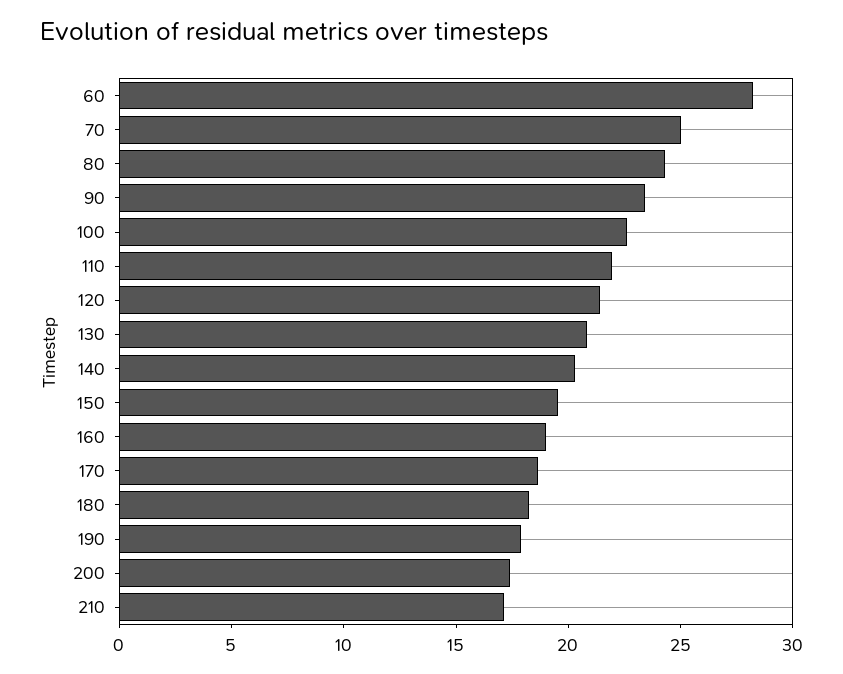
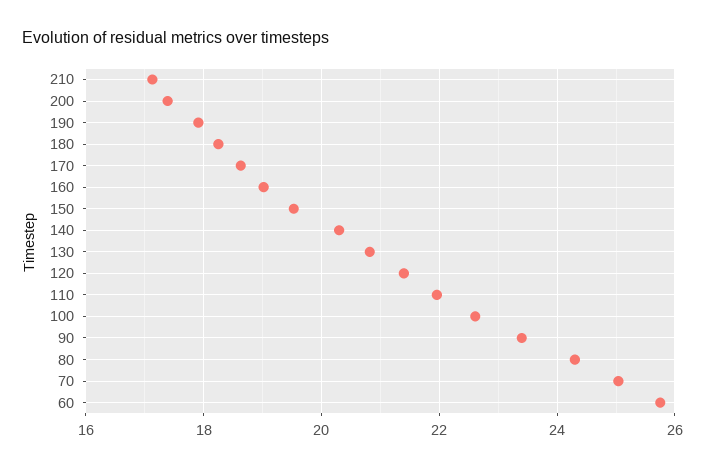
60: 28 -> 25.8

